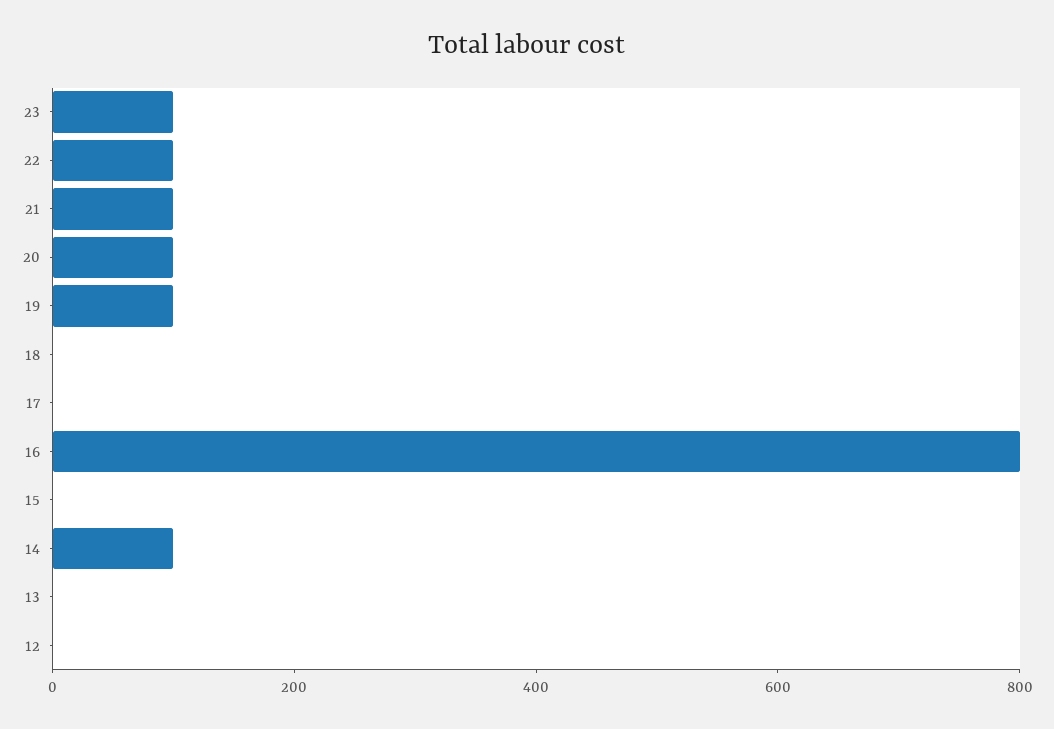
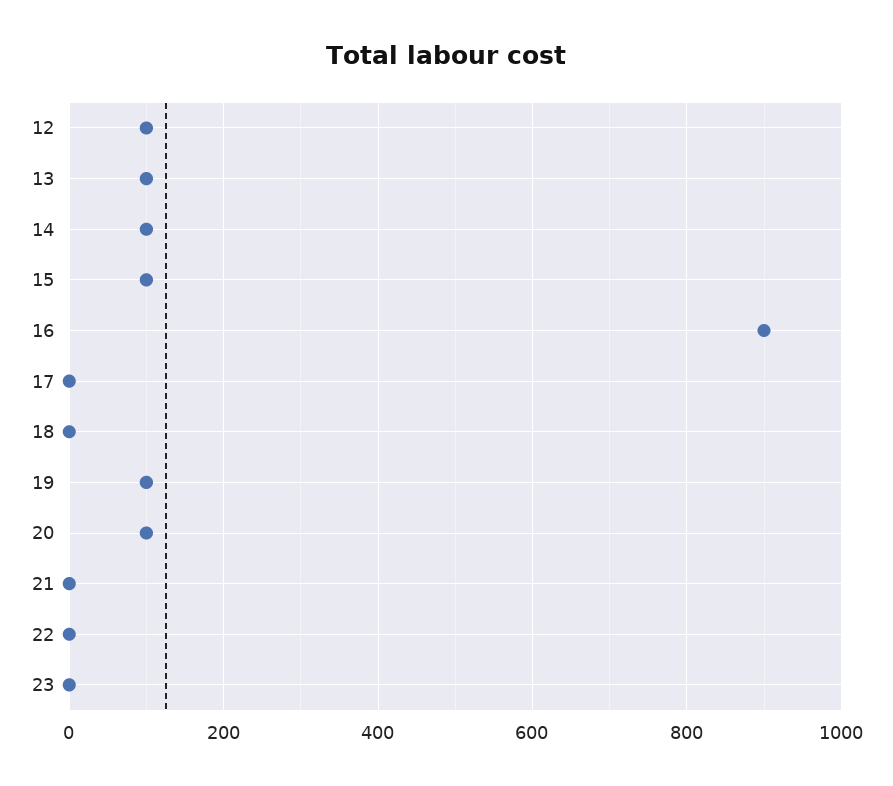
23: 100 -> 0
22: 100 -> 0
21: 100 -> 0
16: 800 -> 900
15: 0 -> 100
13: 0 -> 100
12: 0 -> 100

